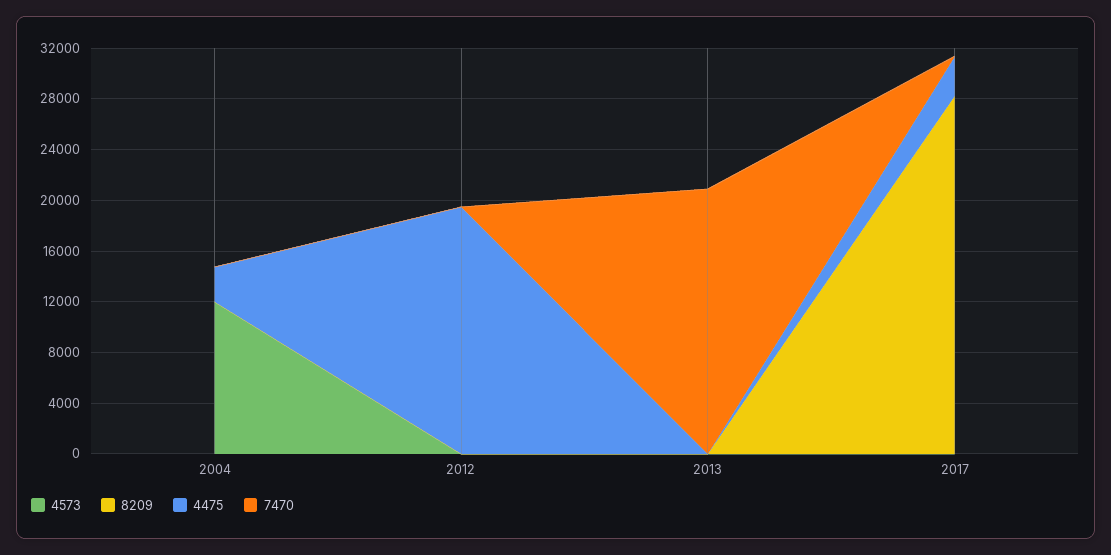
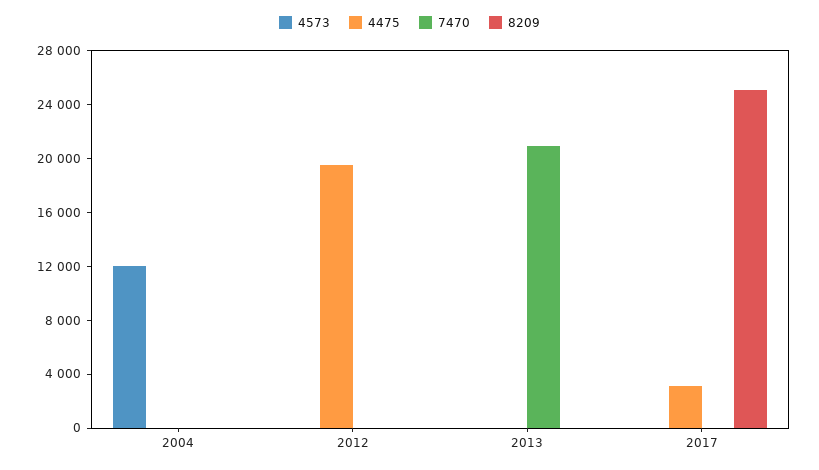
4475, 2004: 3000 -> 0
8209, 2017: 28000 -> 25000

